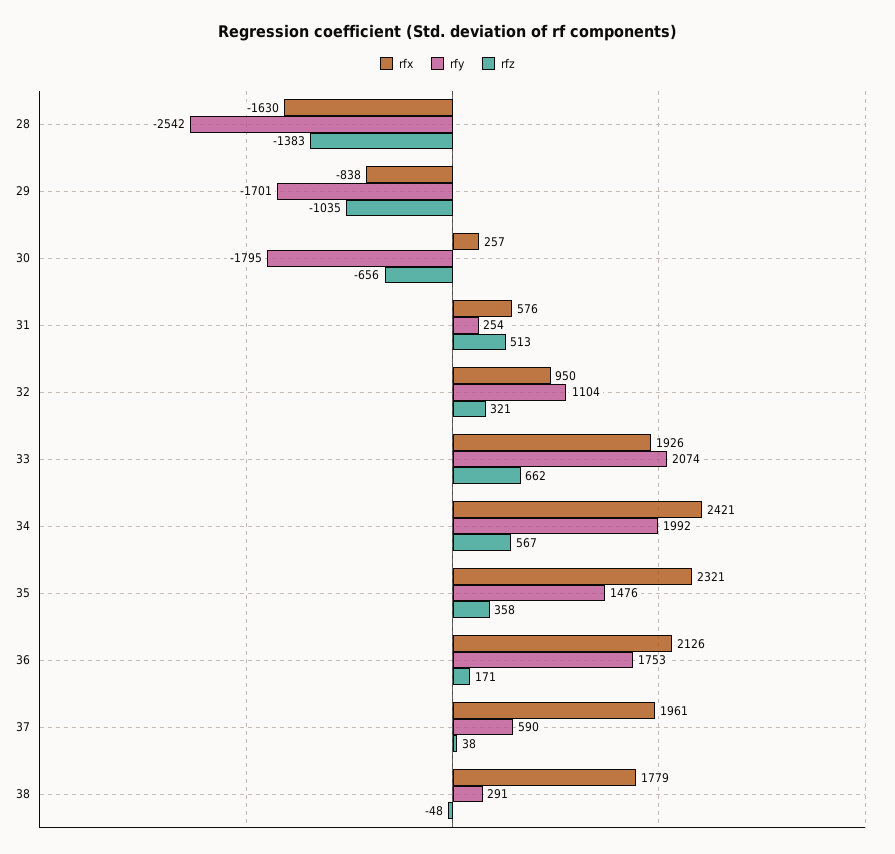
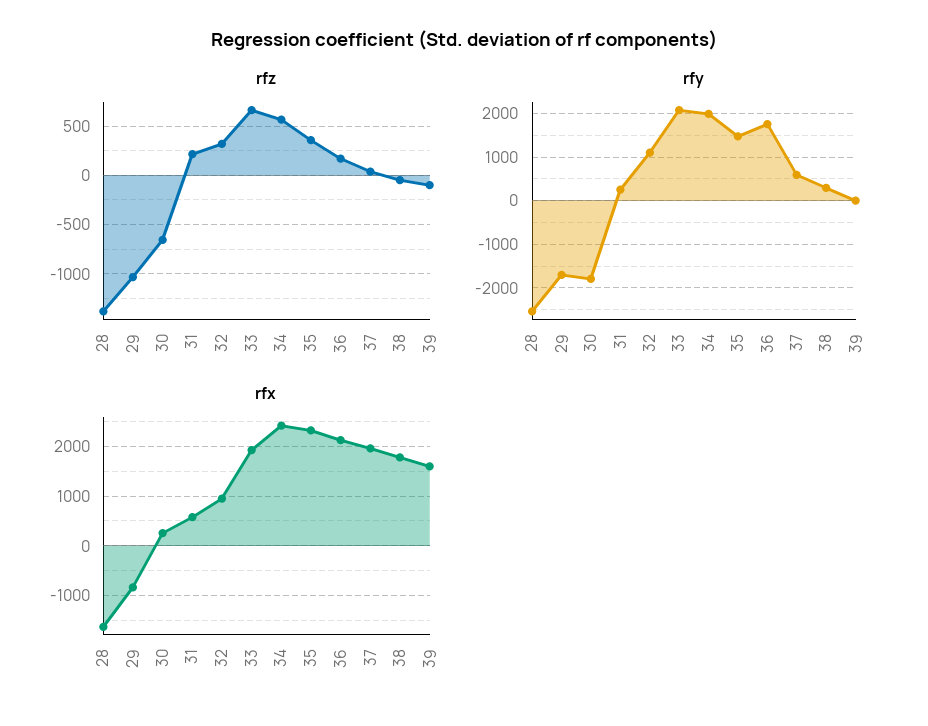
rfz, 31: 513 -> 200
rfz, 39: none -> -100
rfy, 39: none -> 0
rfx, 39: none -> 1600

